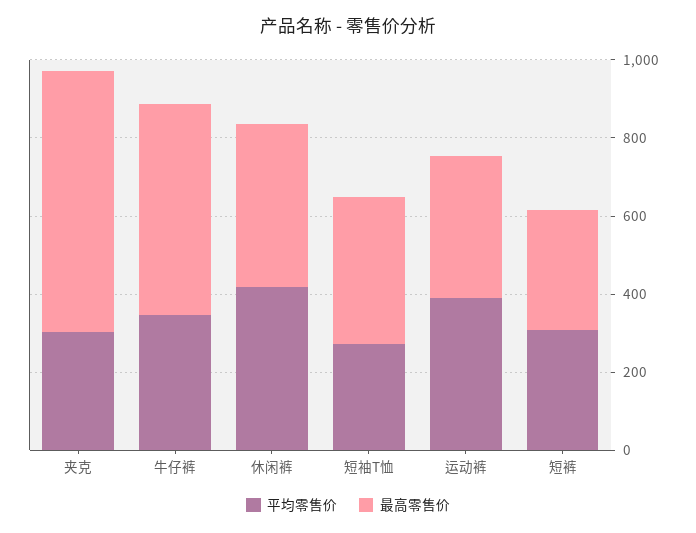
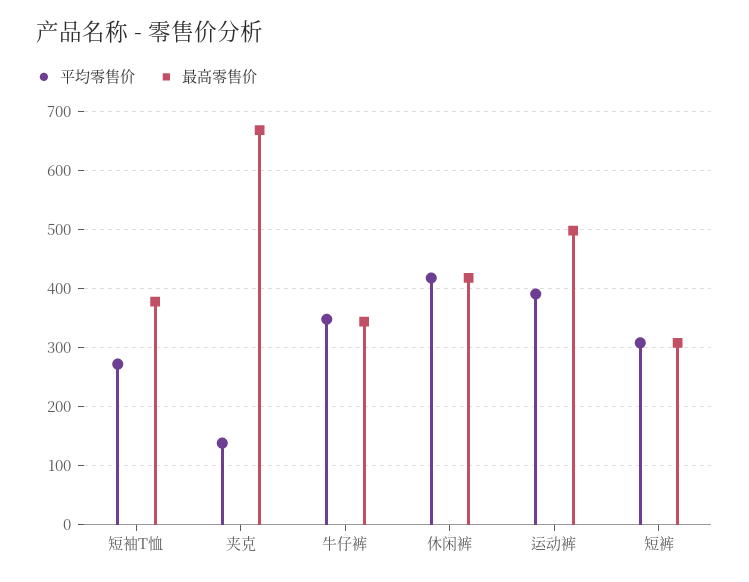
平均零售价, 夹克: 300 -> 140
最高零售价, 牛仔裤: 550 -> 340
最高零售价, 运动裤: 350 -> 500

